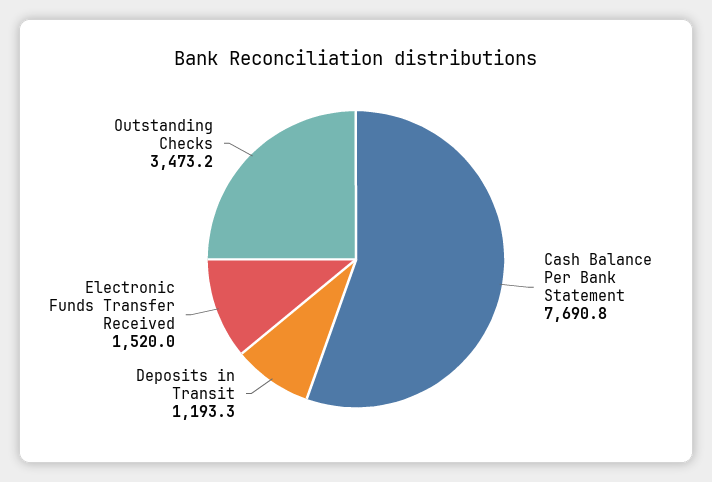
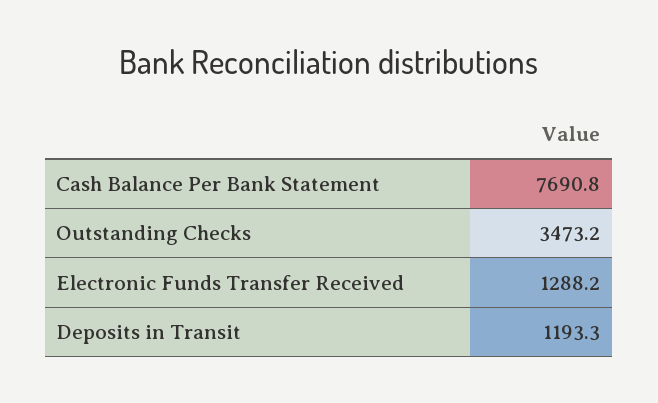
Electronic Funds Transfer Received: 1520 -> 1288.2

